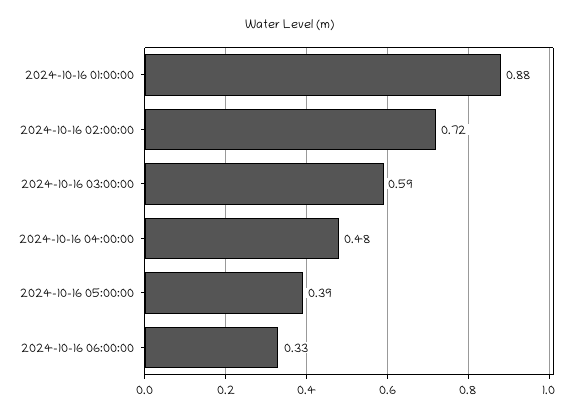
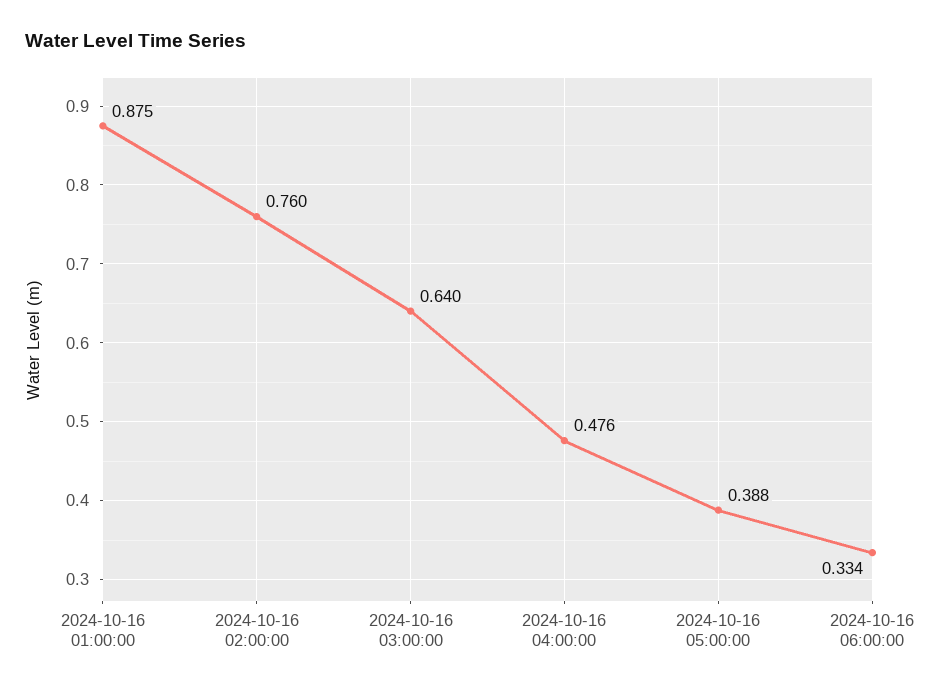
2024-10-16 02:00:00: 0.72 -> 0.76
2024-10-16 03:00:00: 0.59 -> 0.64

